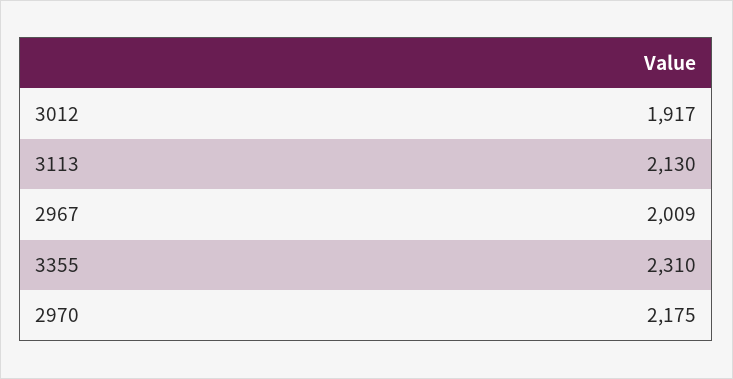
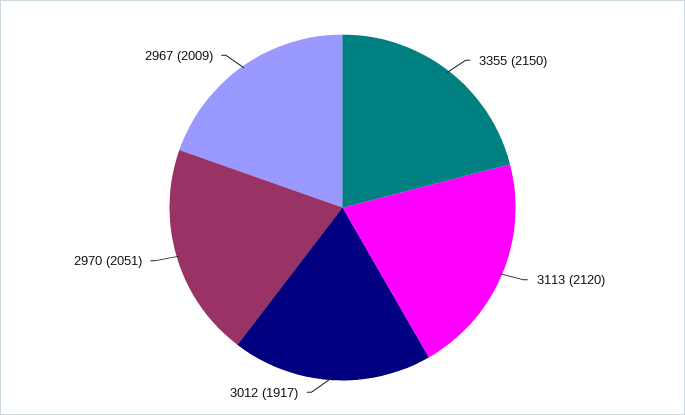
3113: 2130 -> 2120
3355: 2310 -> 2150
2970: 2175 -> 2051

